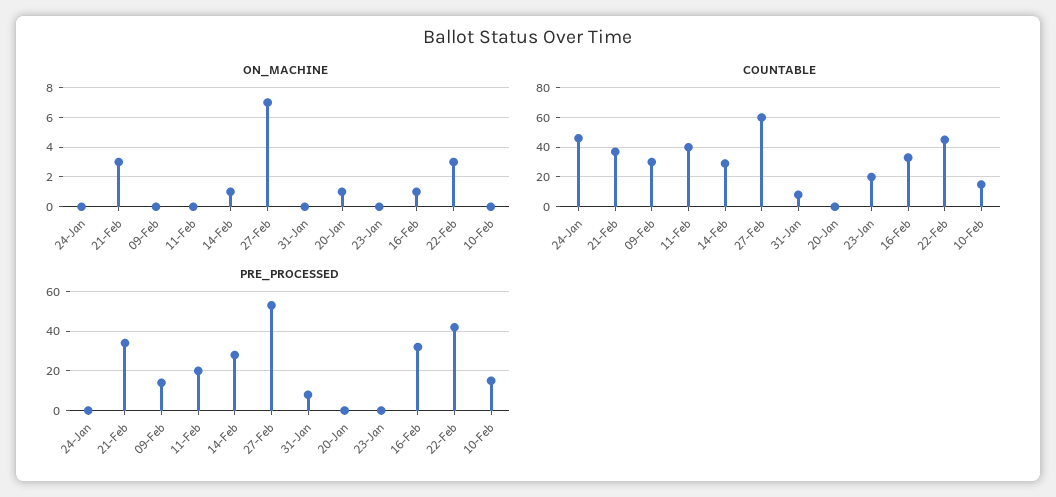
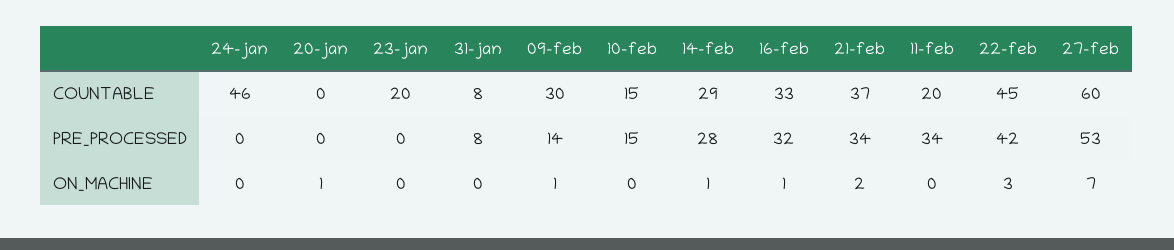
ON_MACHINE, 21-Feb: 3 -> 2
ON_MACHINE, 09-Feb: 0 -> 1
COUNTABLE, 11-Feb: 40 -> 20
PRE_PROCESSED, 11-Feb: 20 -> 34

